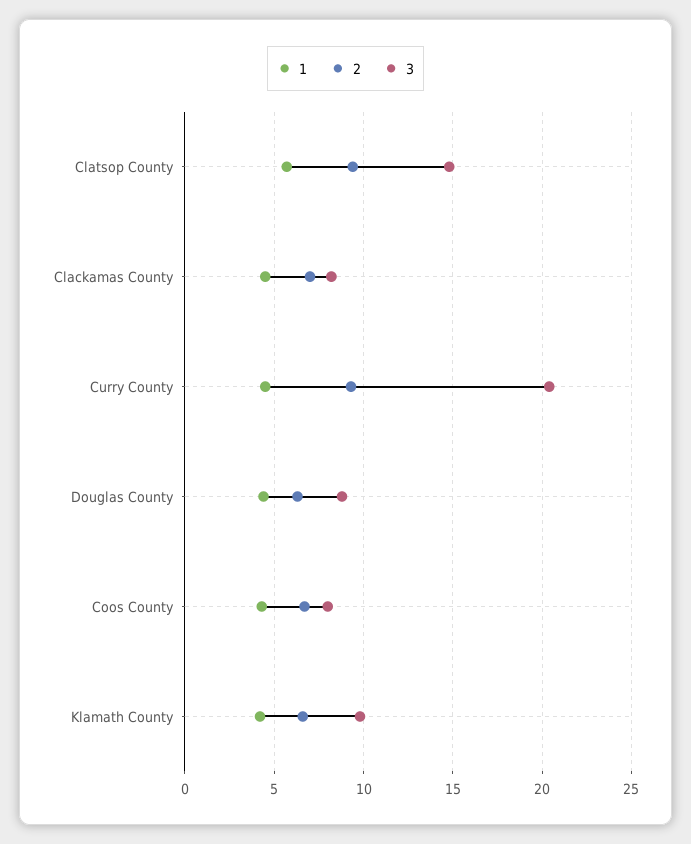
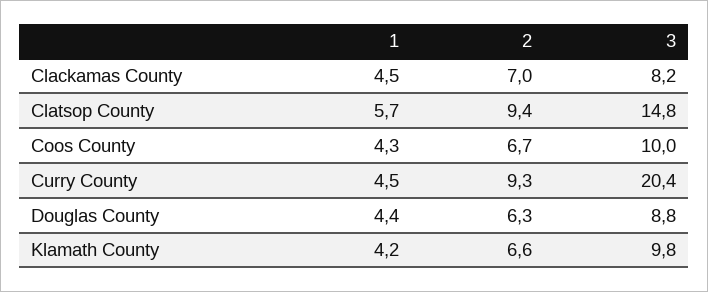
3, Coos County: 8 -> 10

